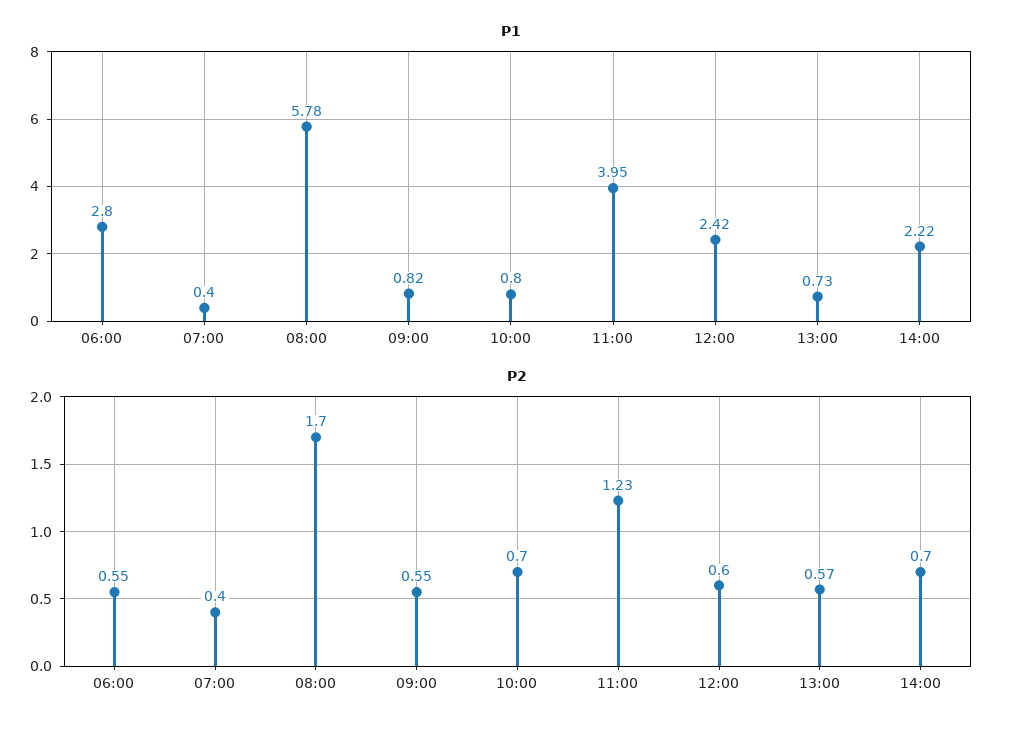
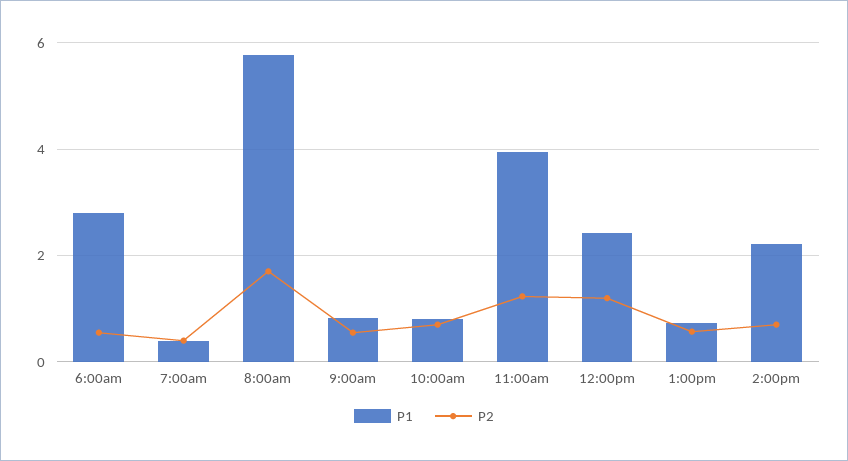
P2, 12:00: 0.6 -> 1.2

